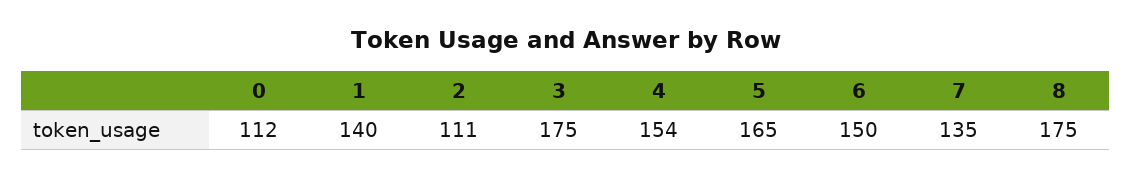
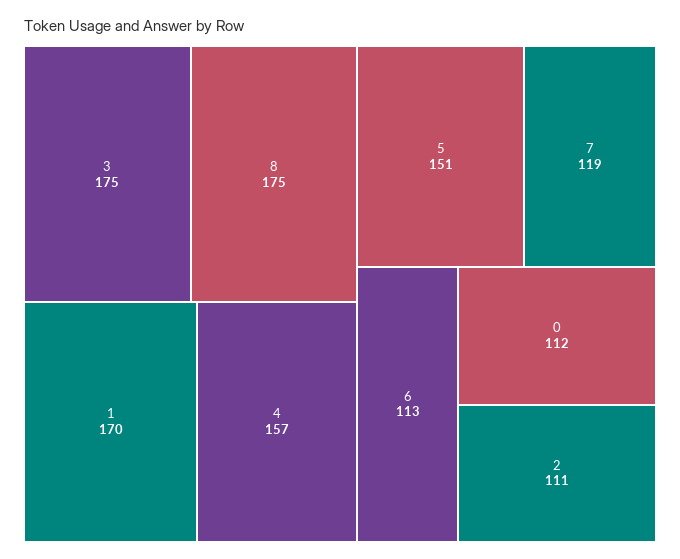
1: 140 -> 170
4: 154 -> 157
5: 165 -> 151
6: 150 -> 113
7: 135 -> 119

